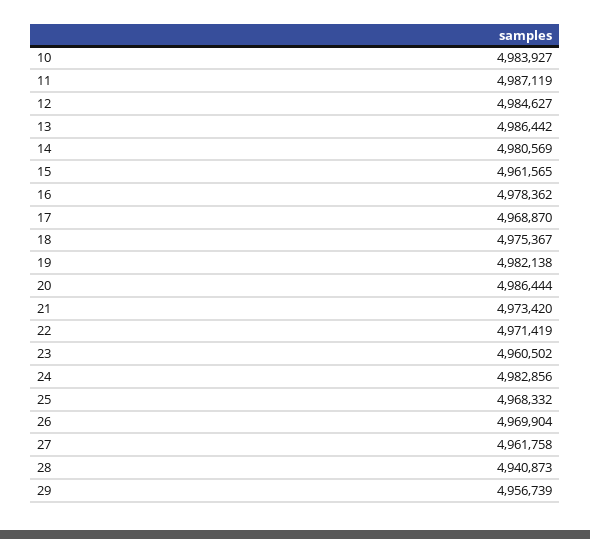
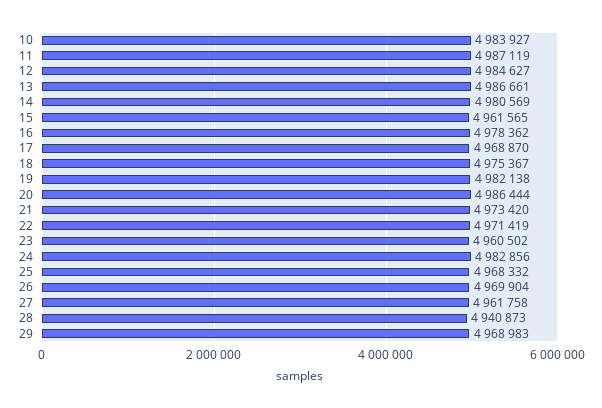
13: 4986442 -> 4986661
29: 4956739 -> 4968983

